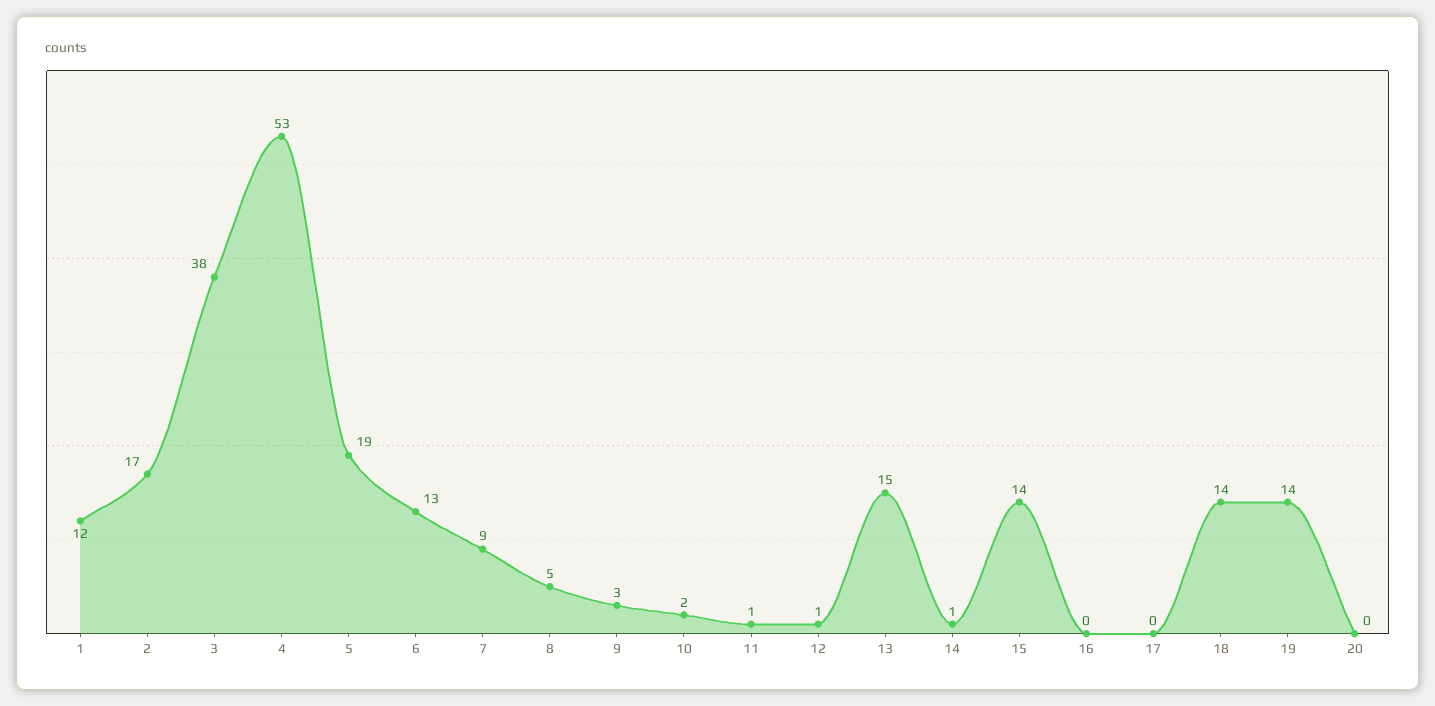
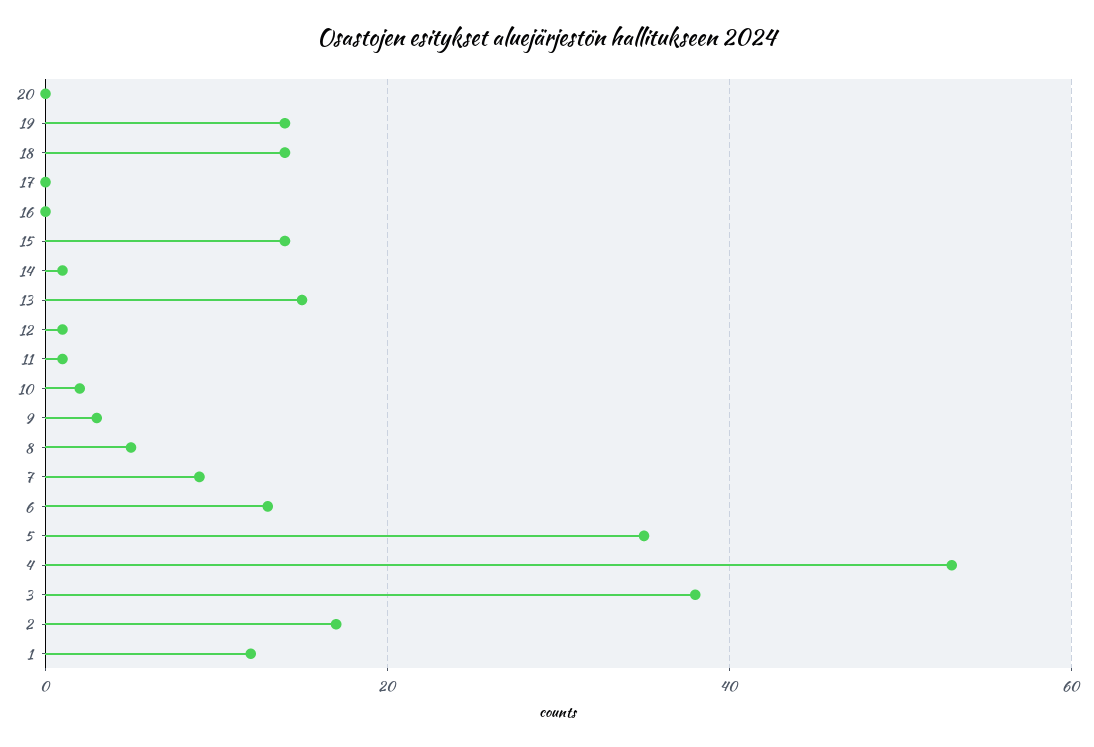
5: 19 -> 35

